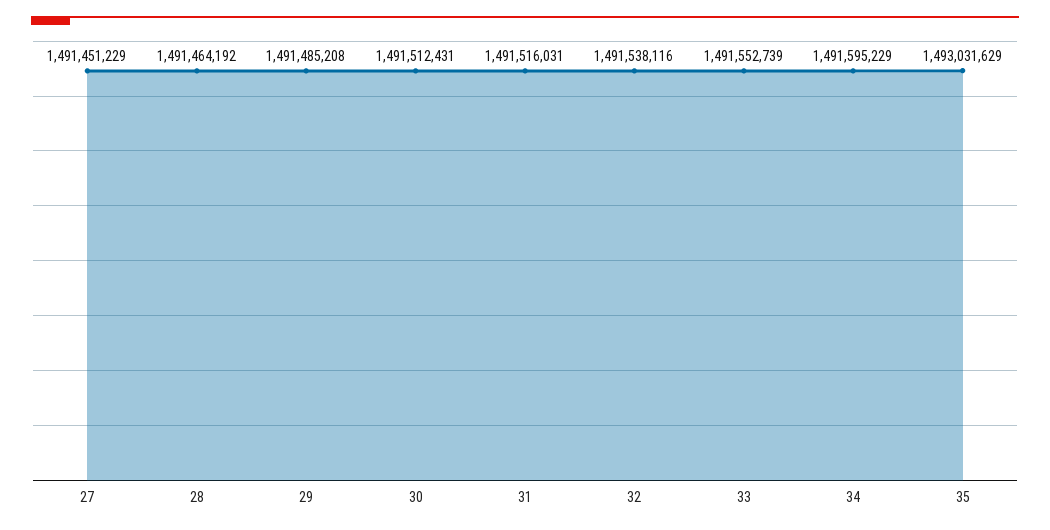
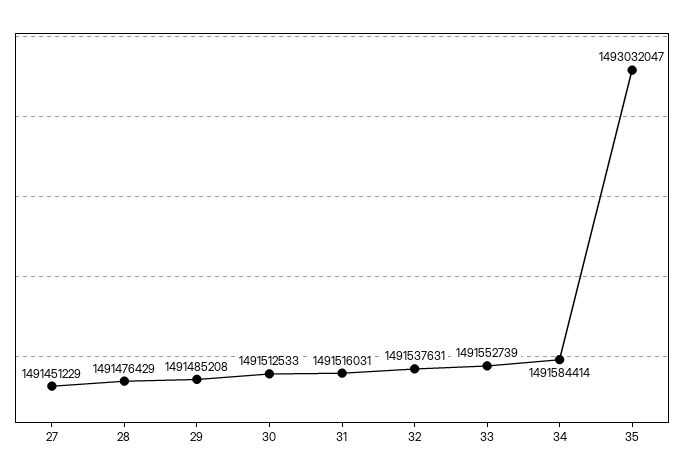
28: 1491464192 -> 1491476429
30: 1491512431 -> 1491512533
32: 1491538116 -> 1491537631
34: 1491595229 -> 1491584414
35: 1493031629 -> 1493032047

